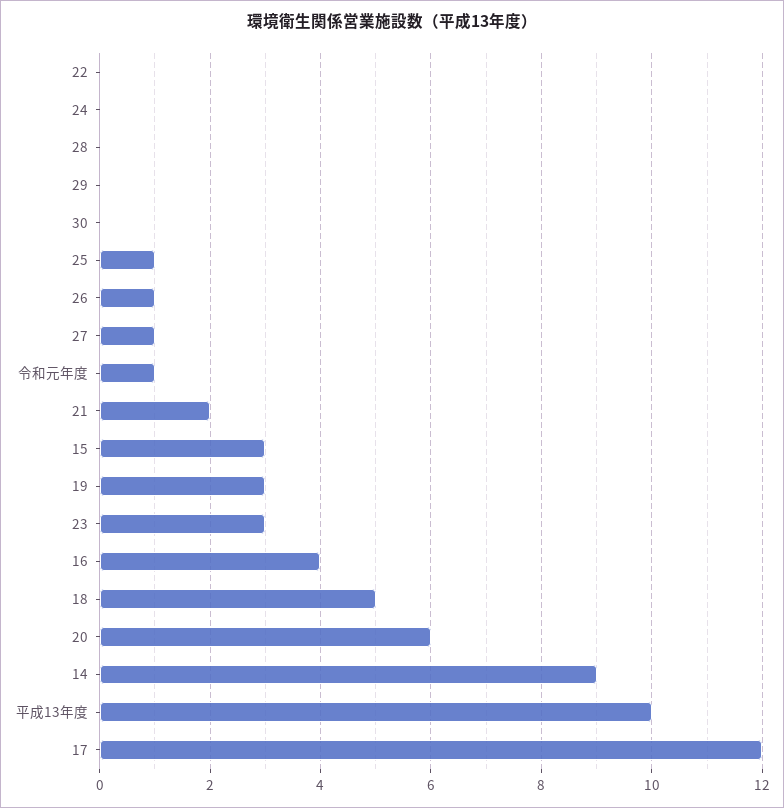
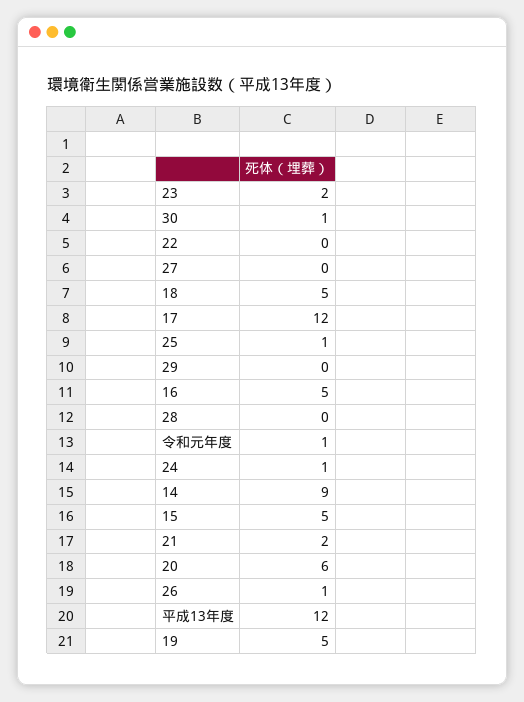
24: 0 -> 1
30: 0 -> 1
27: 1 -> 0
15: 3 -> 5
19: 3 -> 5
23: 3 -> 2
16: 4 -> 5
平成13年度: 10 -> 12

